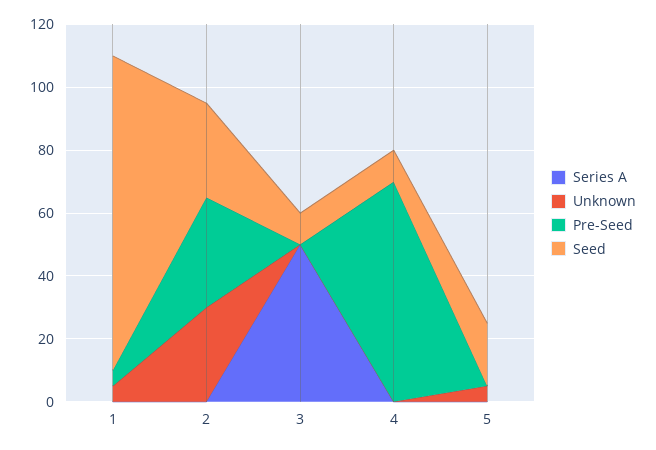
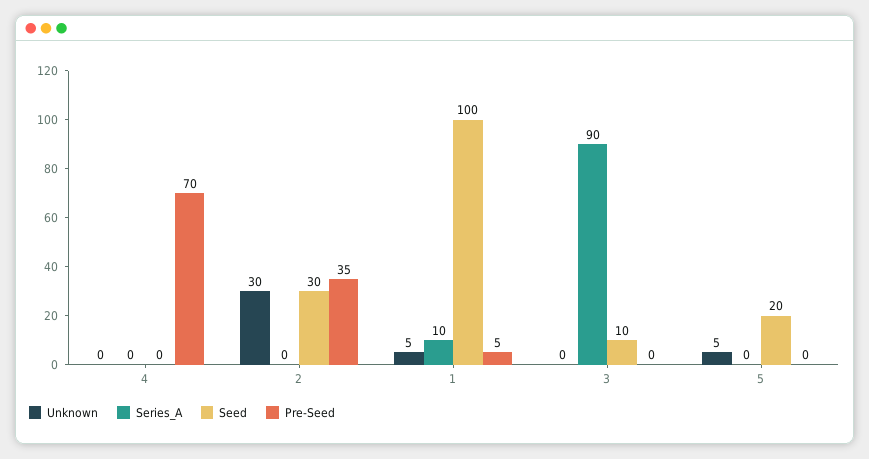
Series A, 1: 0 -> 10
Series A, 3: 50 -> 90
Seed, 4: 10 -> 0

